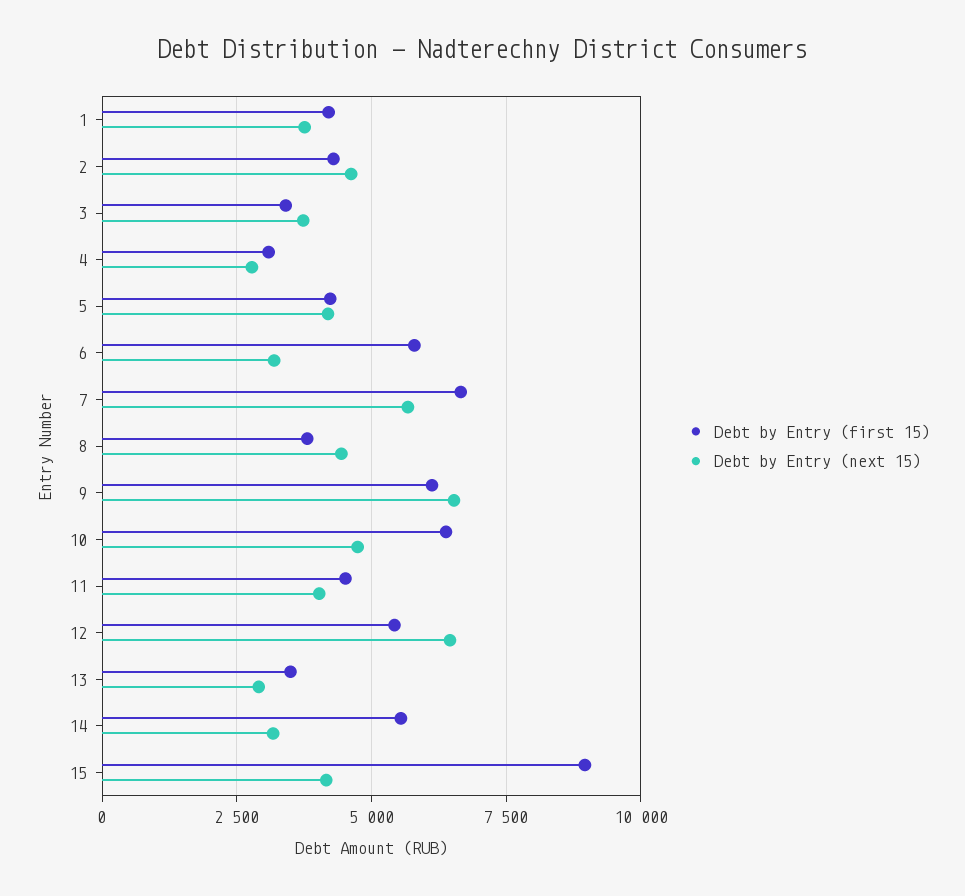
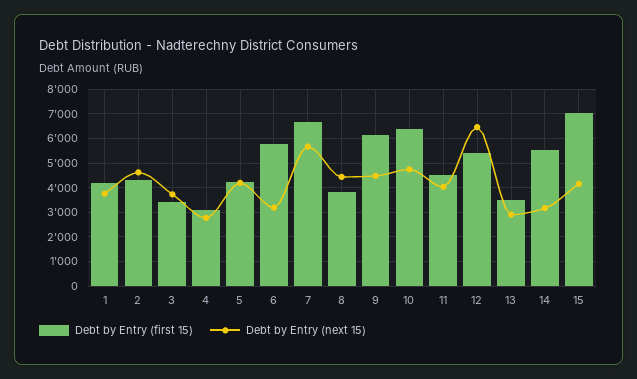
Debt by Entry (next 15), 9: 6500 -> 4500
Debt by Entry (first 15), 15: 9000 -> 7000

